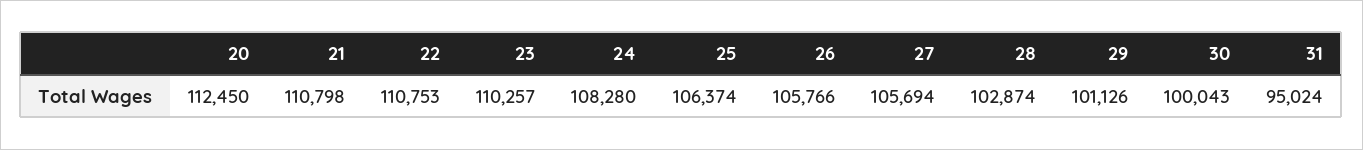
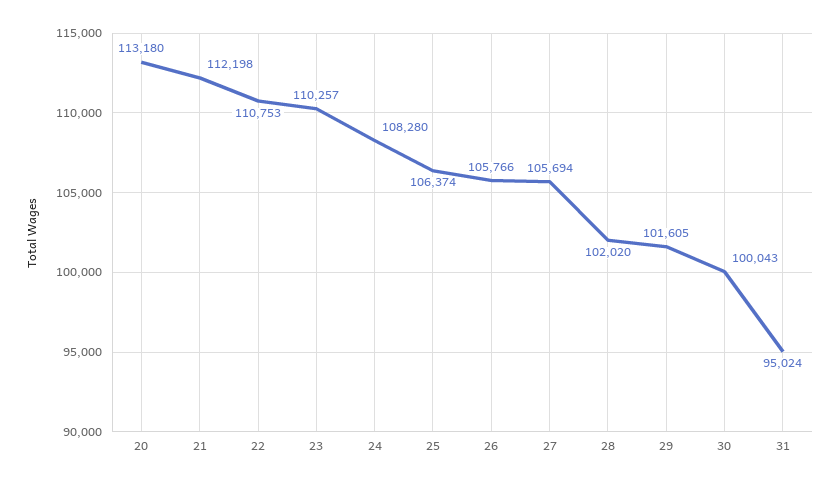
20: 112450 -> 113180
21: 110798 -> 112198
28: 102874 -> 102020
29: 101126 -> 101605

